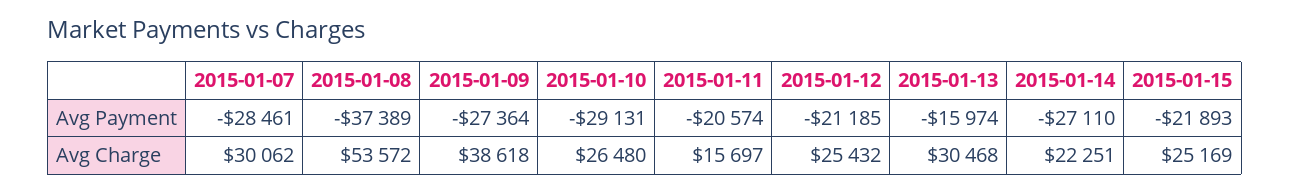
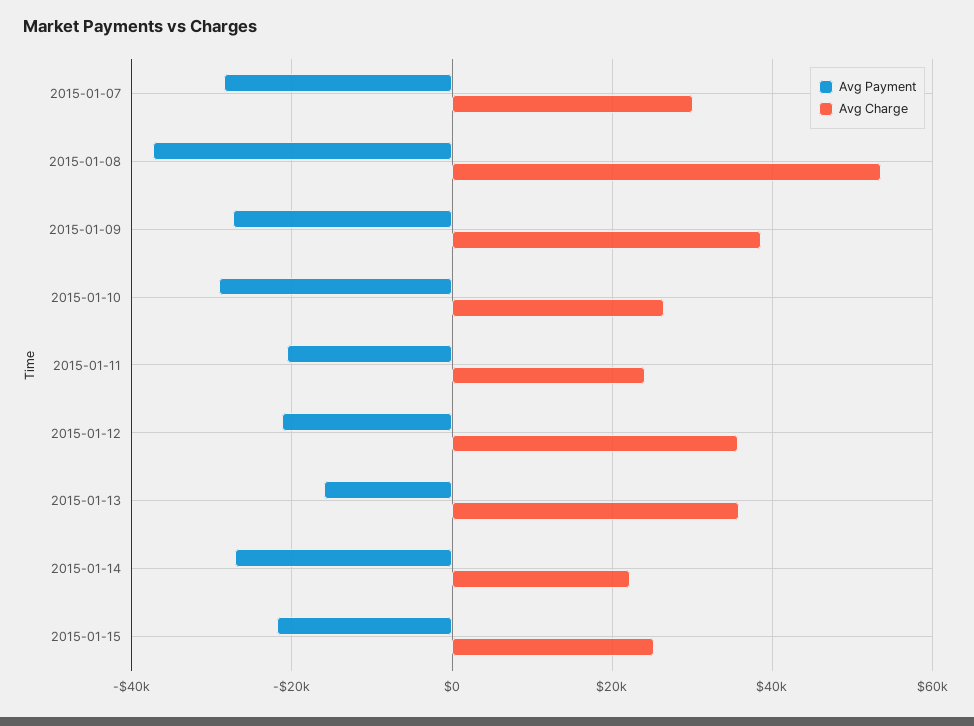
Avg Charge, 2015-01-11: 15697 -> 24000
Avg Charge, 2015-01-12: 25432 -> 36000
Avg Charge, 2015-01-13: 30468 -> 36000

